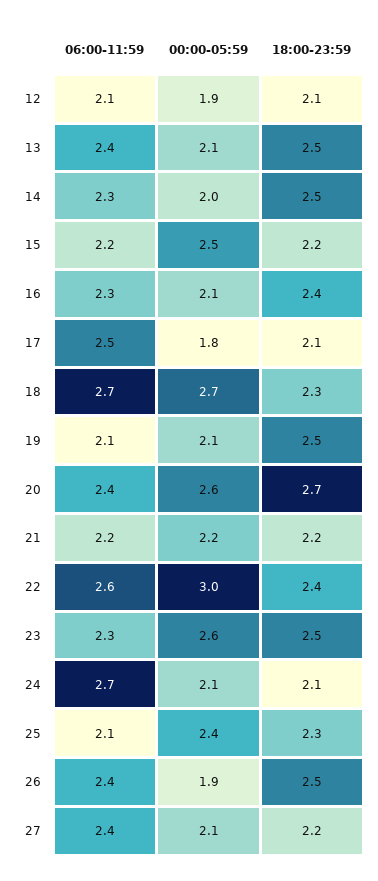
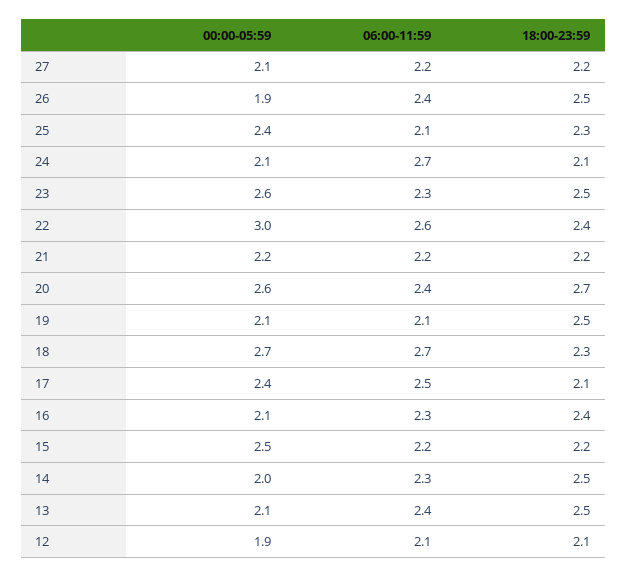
00:00-05:59, 17: 1.8 -> 2.4
06:00-11:59, 27: 2.4 -> 2.2

